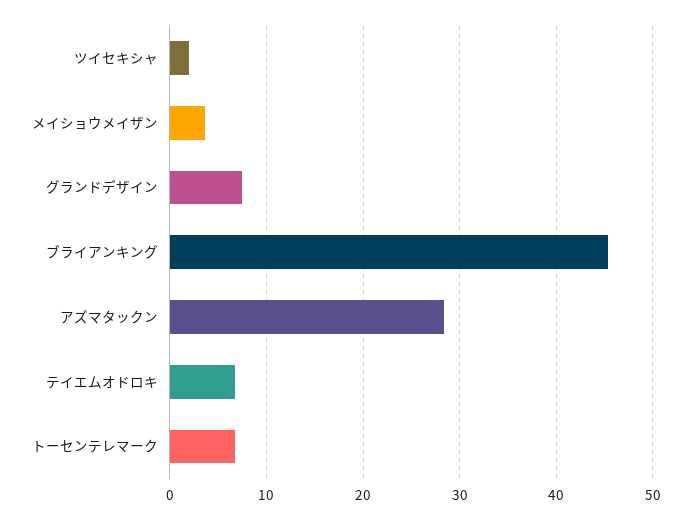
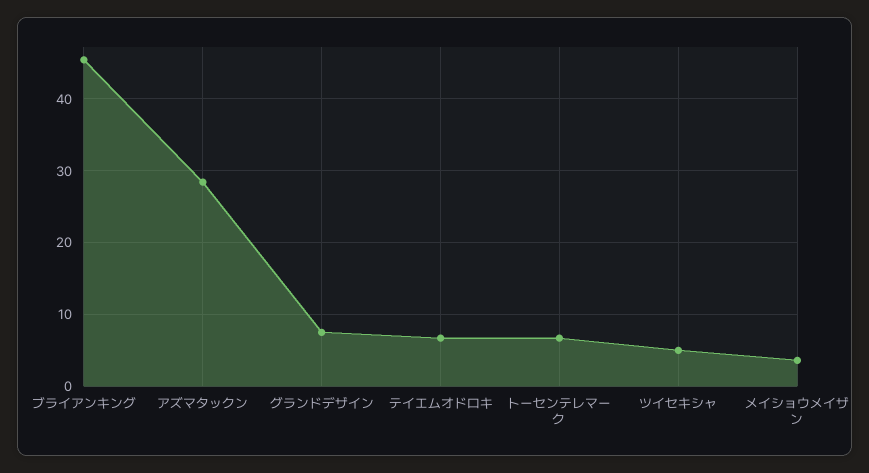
ツイセキシャ: 2 -> 5

